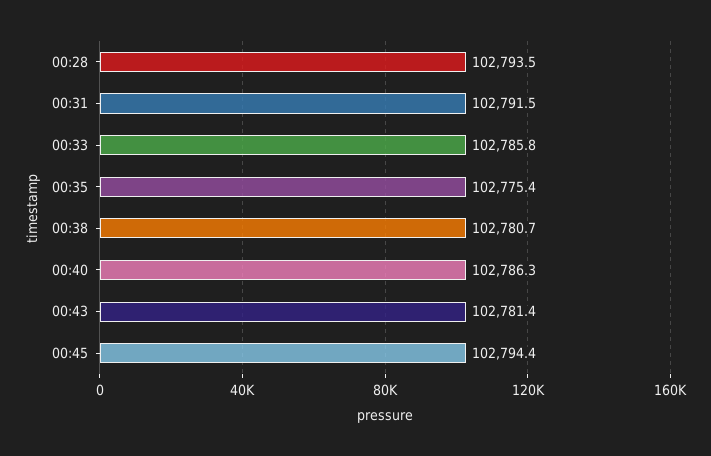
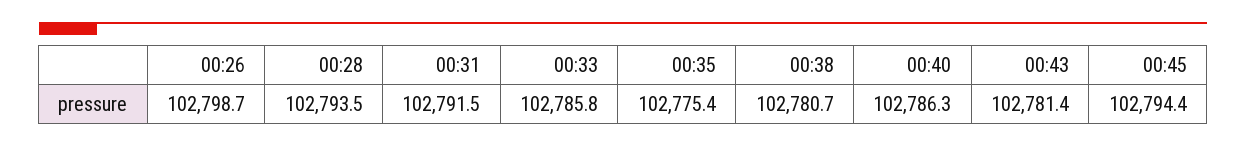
00:26: none -> 102798.7

